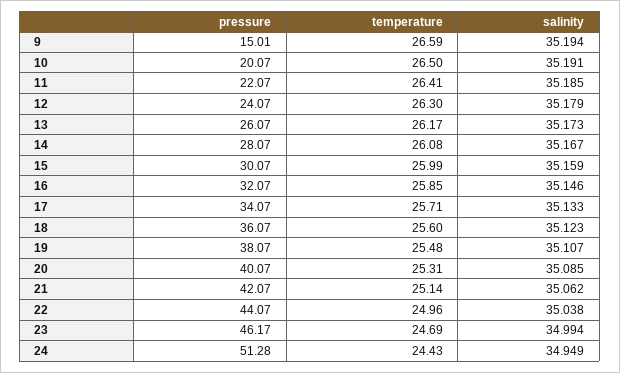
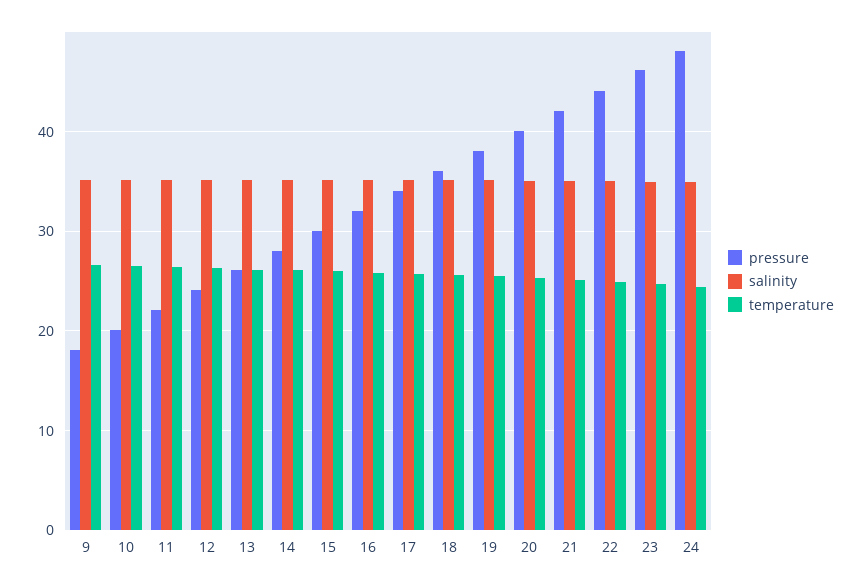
pressure, 9: 15.01 -> 18
pressure, 24: 51.28 -> 48

